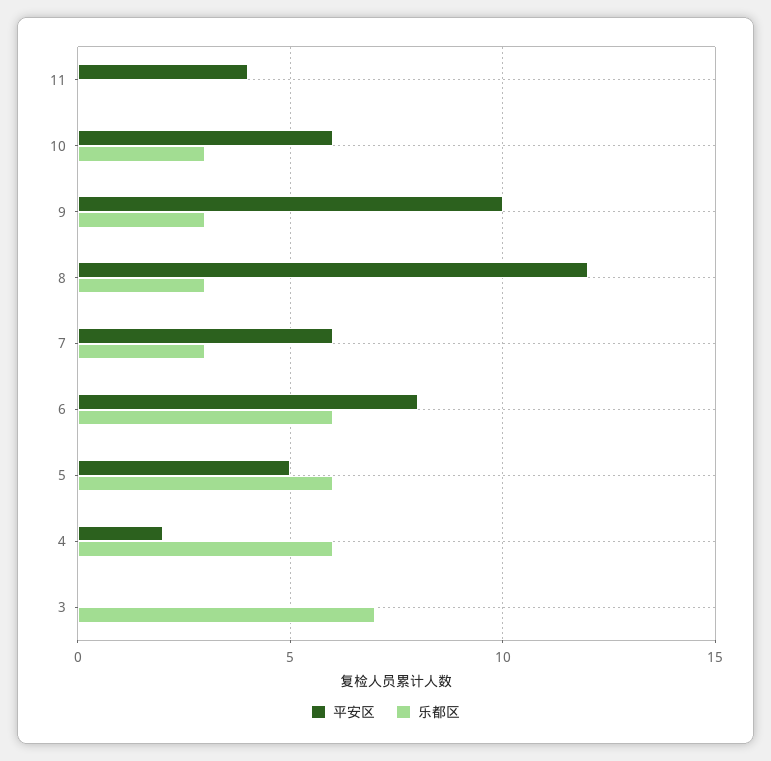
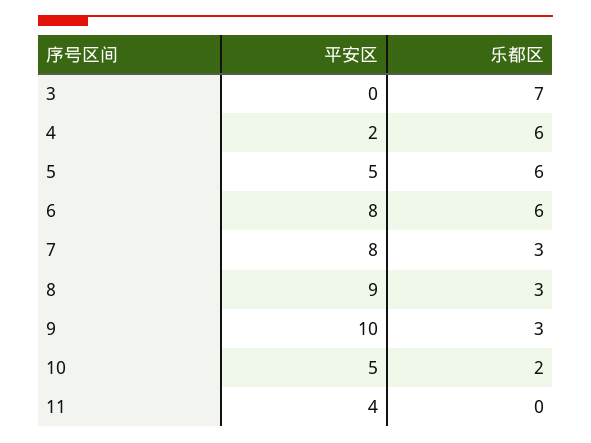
平安区, 10: 6 -> 5
乐都区, 10: 3 -> 2
平安区, 8: 12 -> 9
平安区, 7: 6 -> 8

